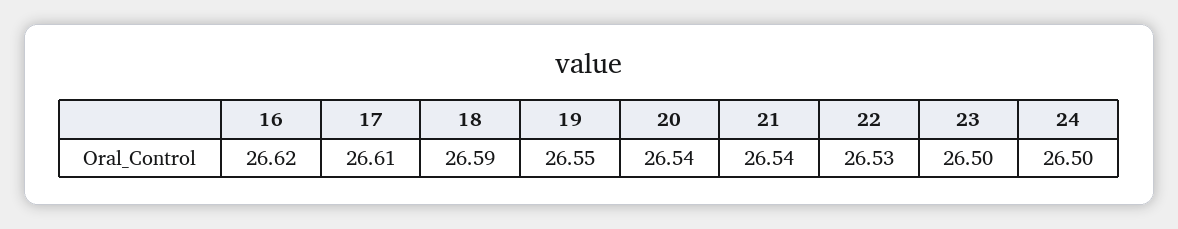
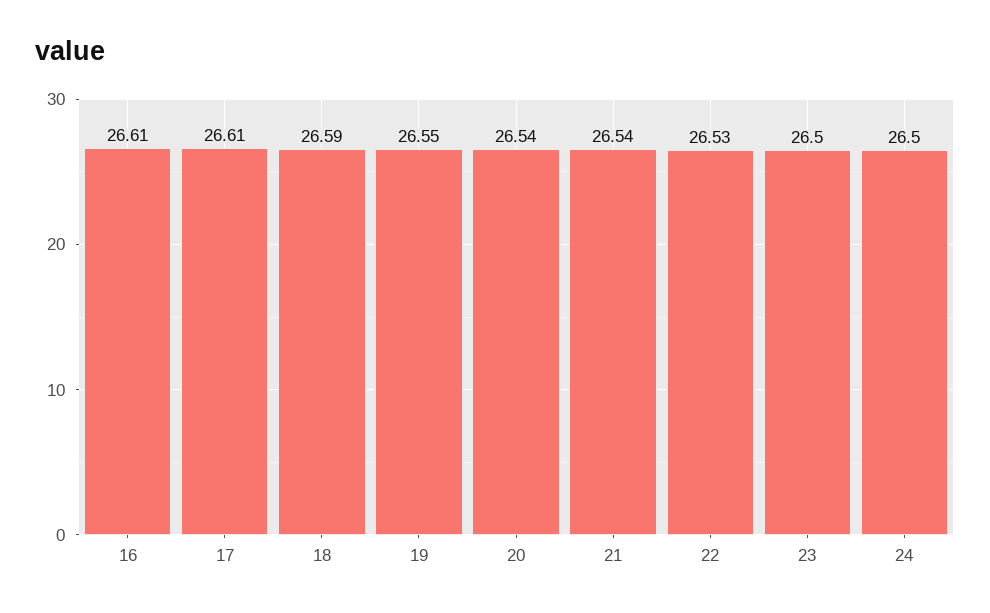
16: 26.62 -> 26.61

